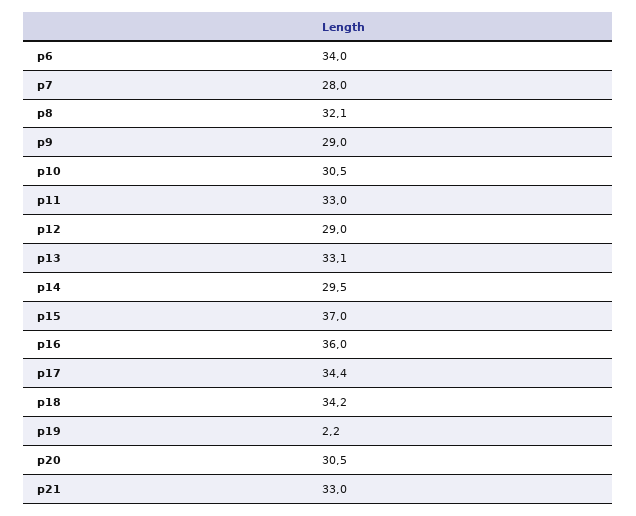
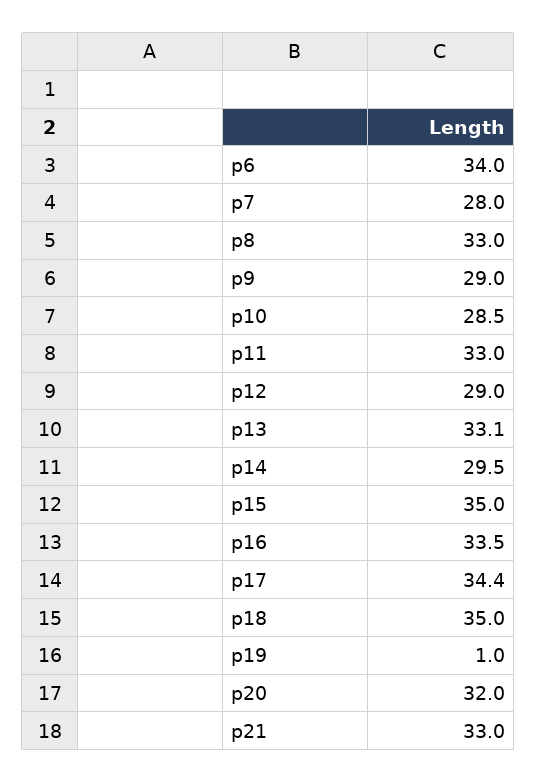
p8: 32.1 -> 33
p10: 30.5 -> 28.5
p15: 37 -> 35
p16: 36 -> 33.5
p18: 34.2 -> 35
p19: 2.2 -> 1
p20: 30.5 -> 32

